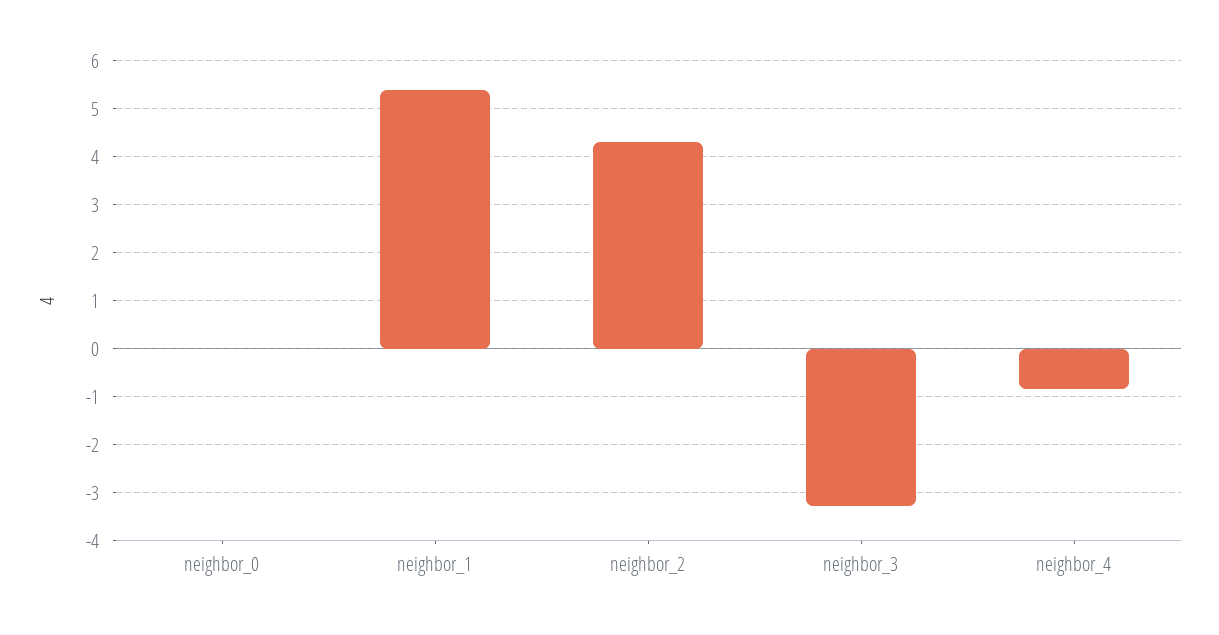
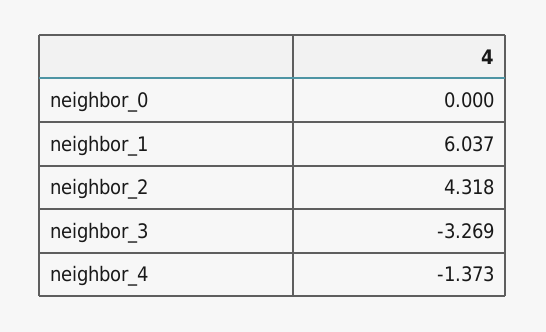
neighbor_1: 5.4 -> 6.037
neighbor_4: -0.8 -> -1.373

